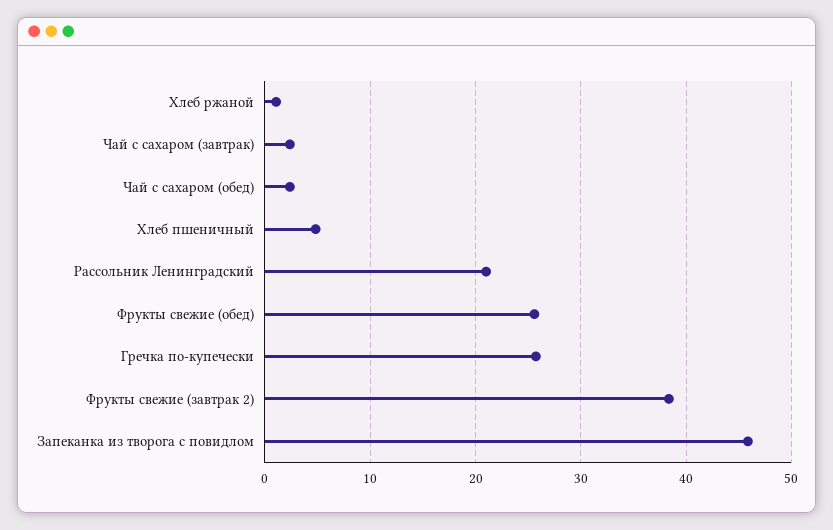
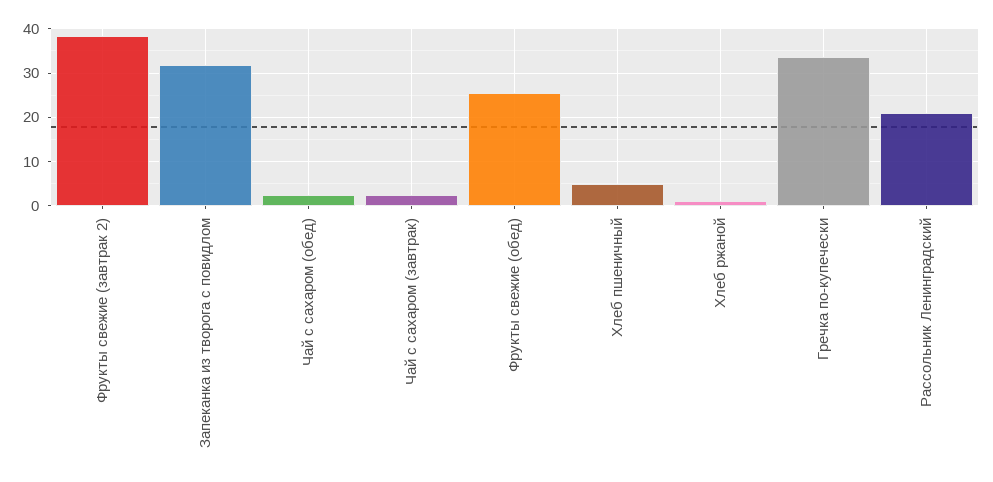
Гречка по-купечески: 26 -> 34
Запеканка из творога с повидлом: 46 -> 32

